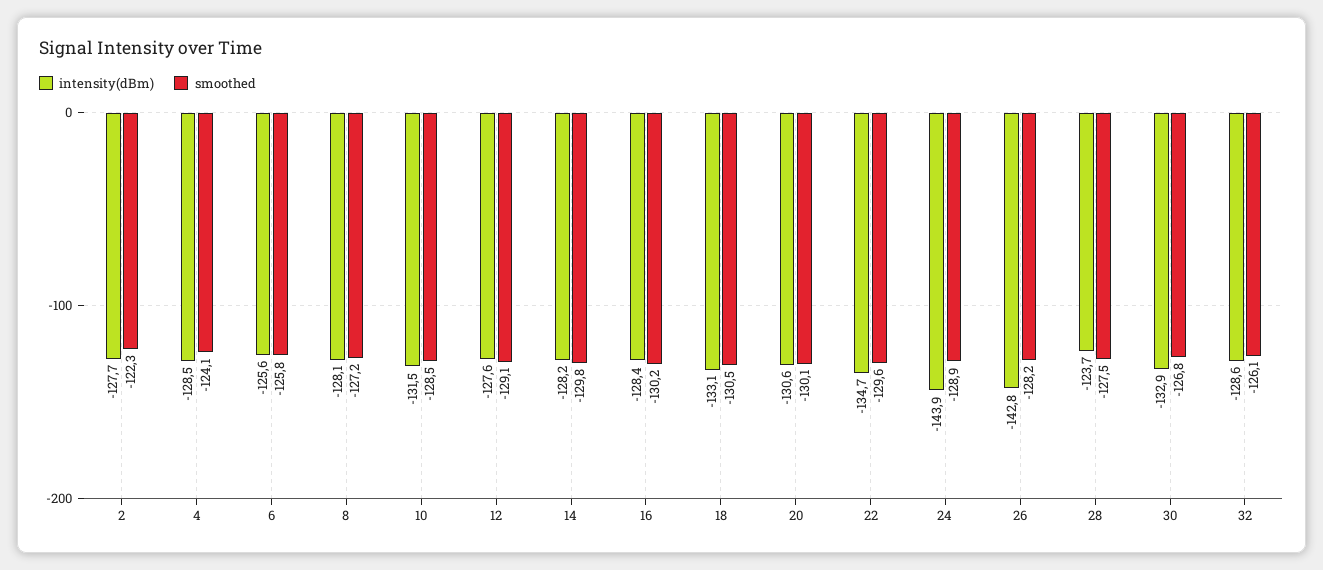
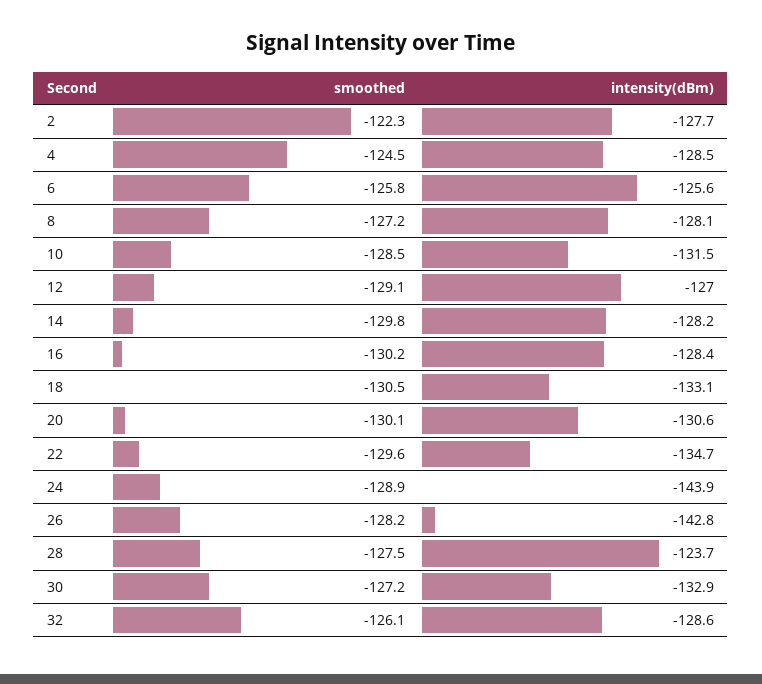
smoothed, 4: -124.1 -> -124.5
intensity(dBm), 12: -127.6 -> -127
smoothed, 30: -126.8 -> -127.2

